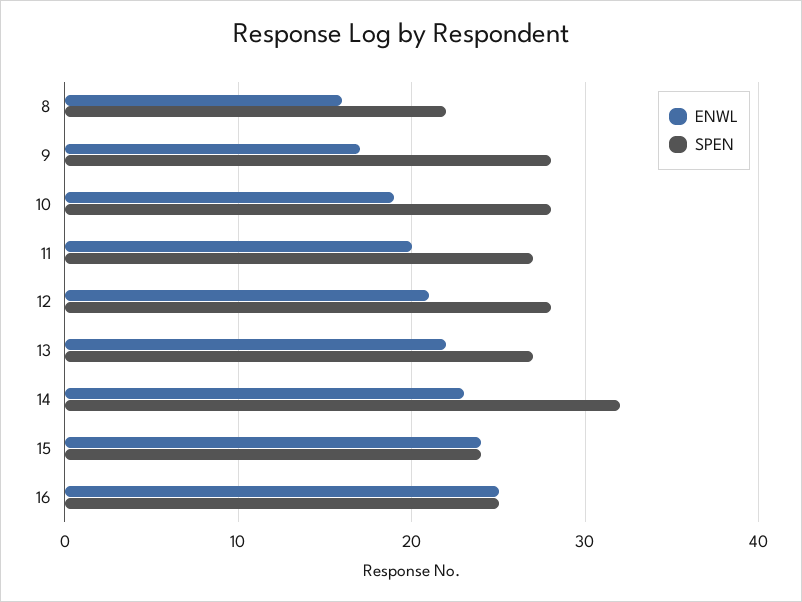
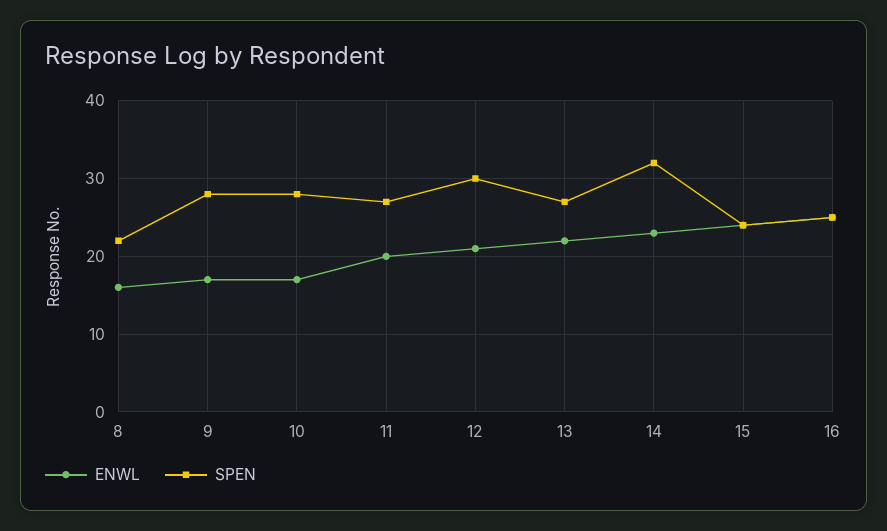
ENWL, 10: 19 -> 17
SPEN, 12: 28 -> 30

